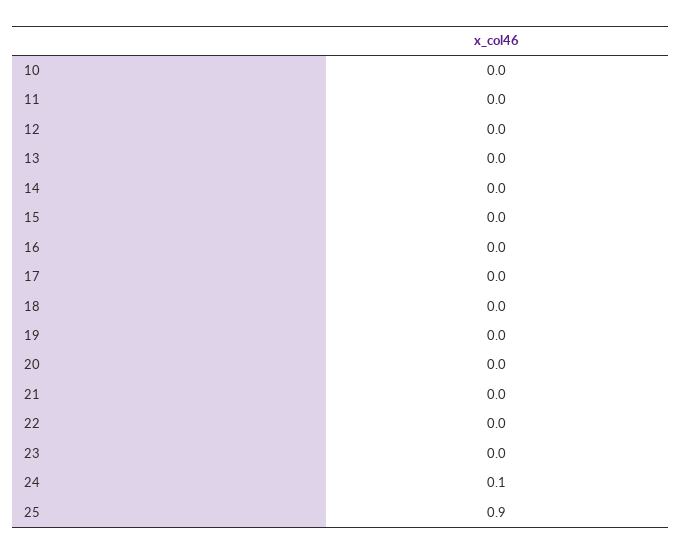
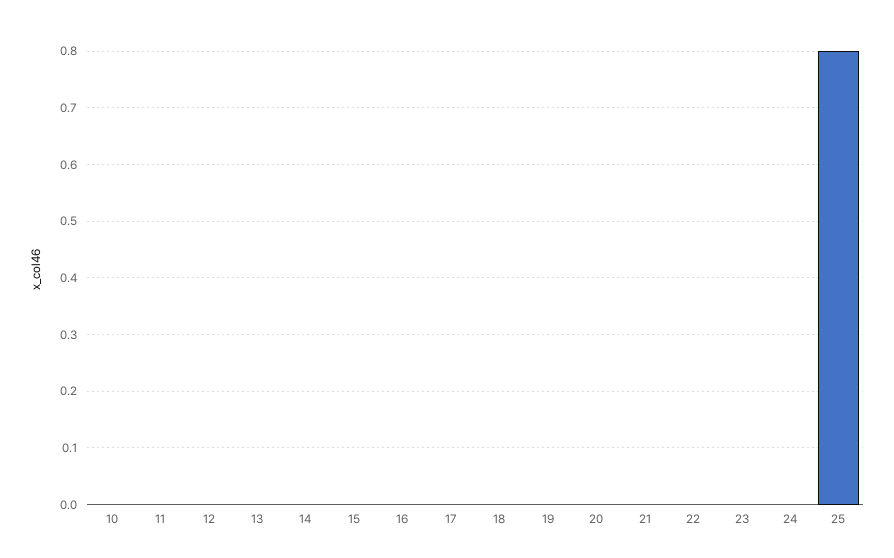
24: 0.1 -> 0
25: 0.9 -> 0.8

